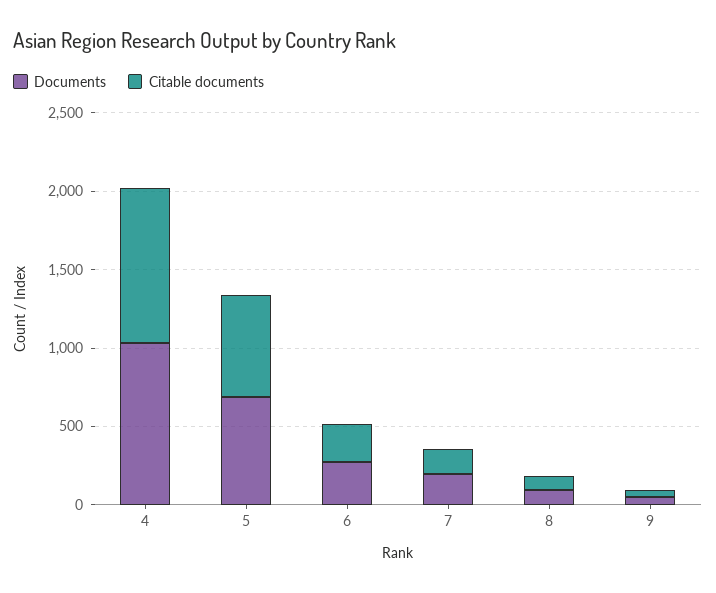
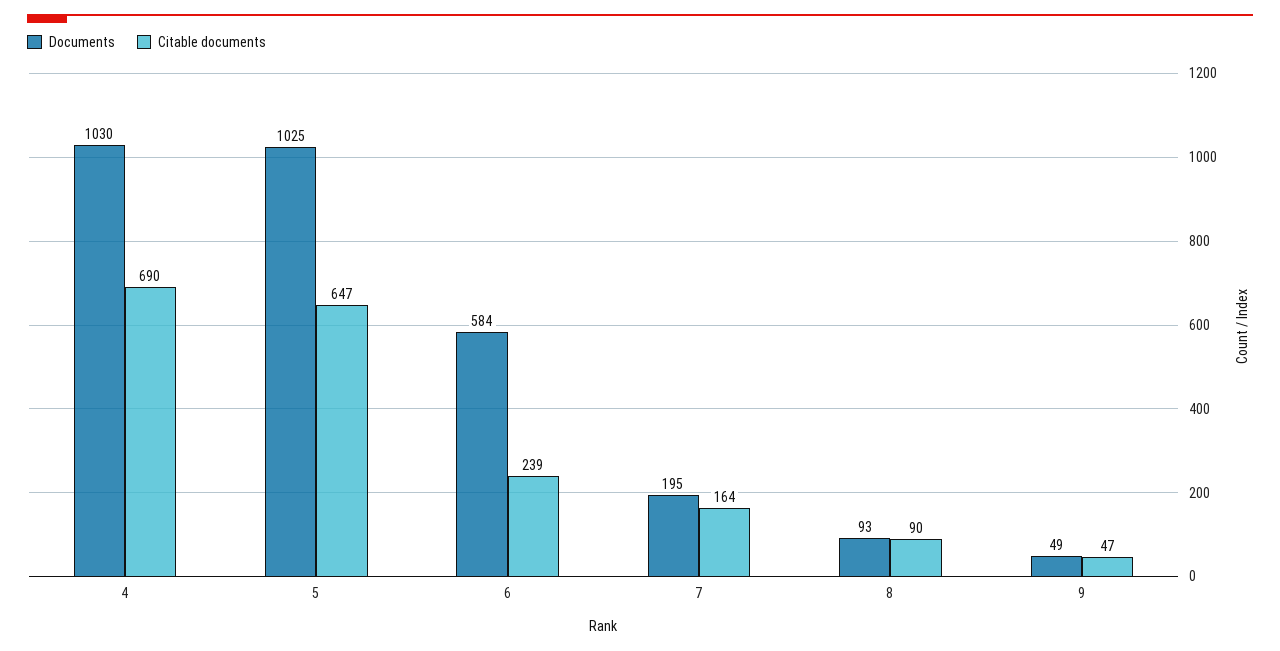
Citable documents, 4: 1000 -> 690
Documents, 5: 700 -> 1025
Documents, 6: 300 -> 584

